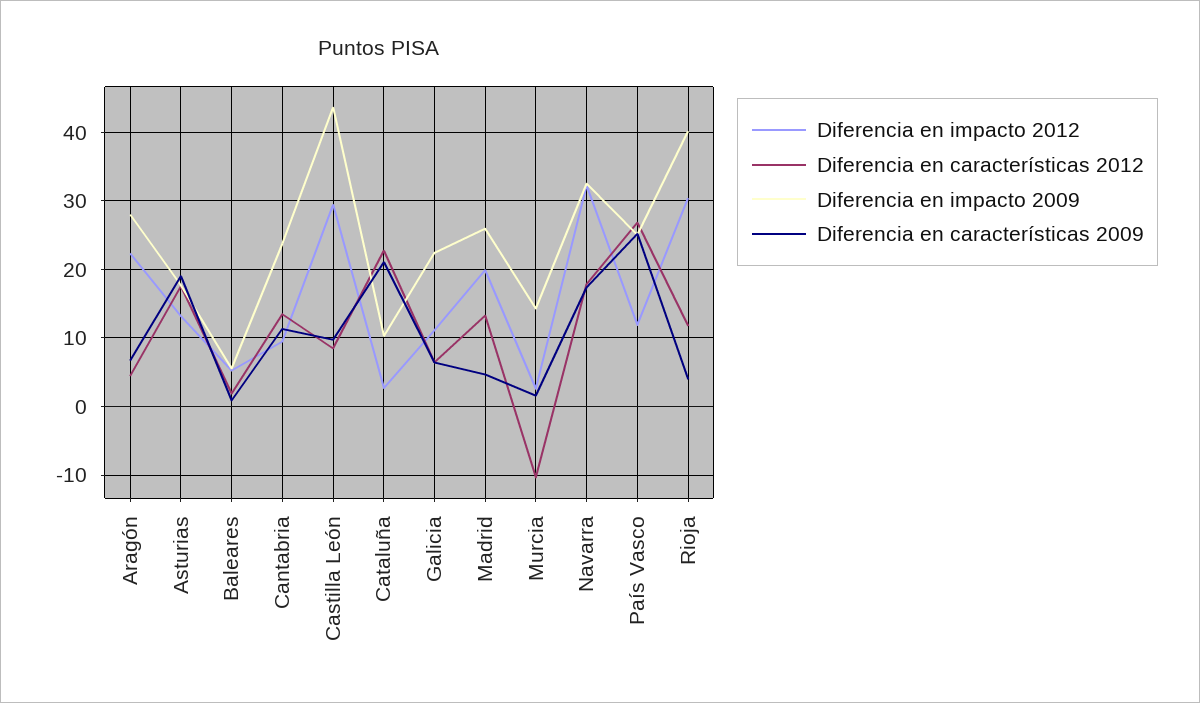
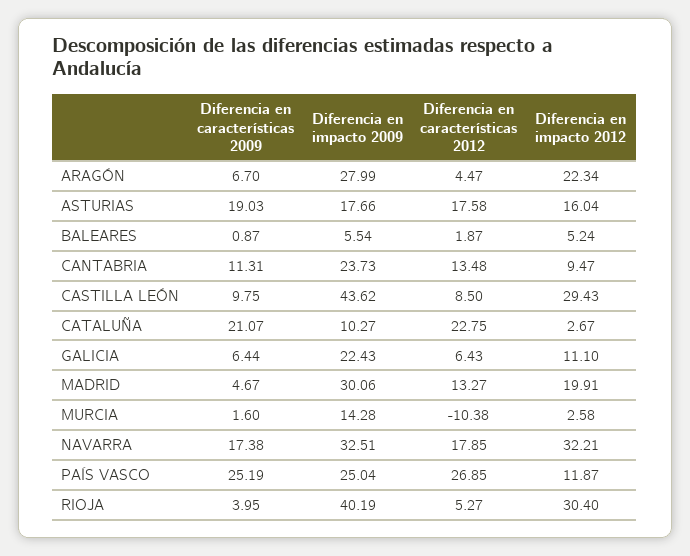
Diferencia en impacto 2012, Asturias: 13 -> 16.04
Diferencia en impacto 2009, Madrid: 26 -> 30.06
Diferencia en características 2012, Rioja: 12 -> 5.27

